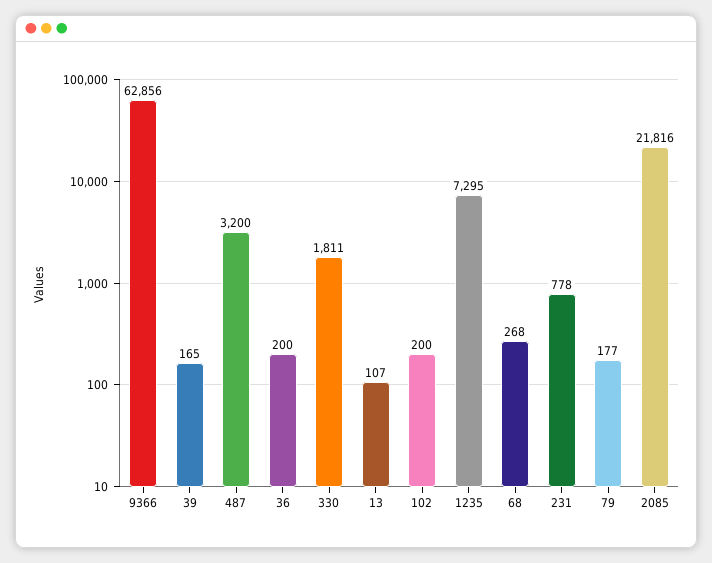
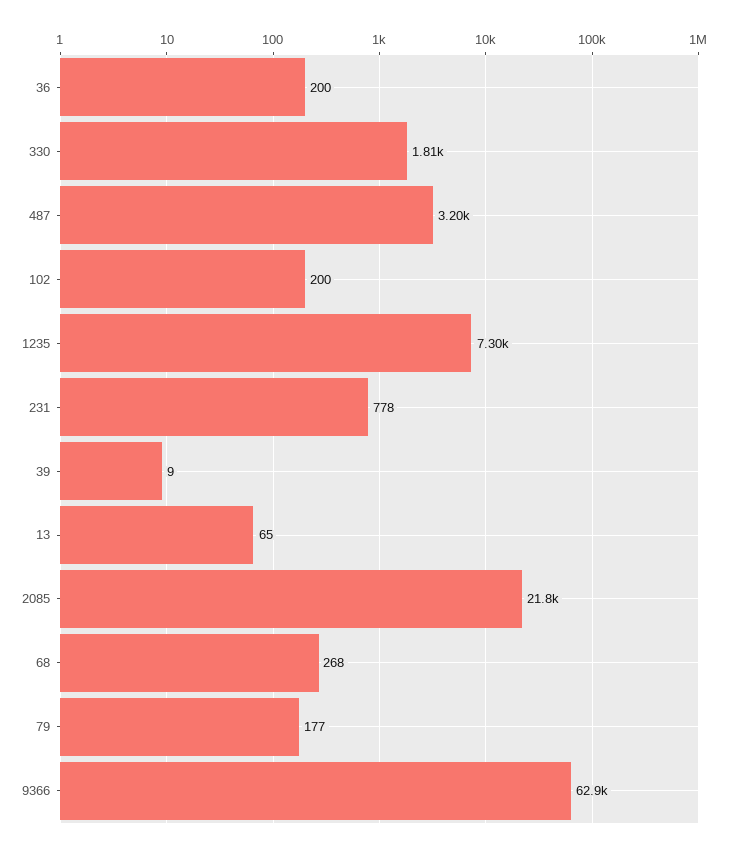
39: 165 -> 9
13: 107 -> 65

